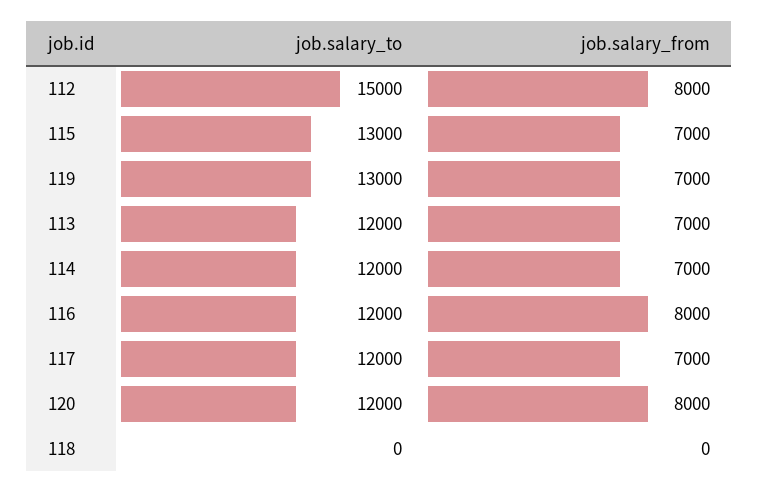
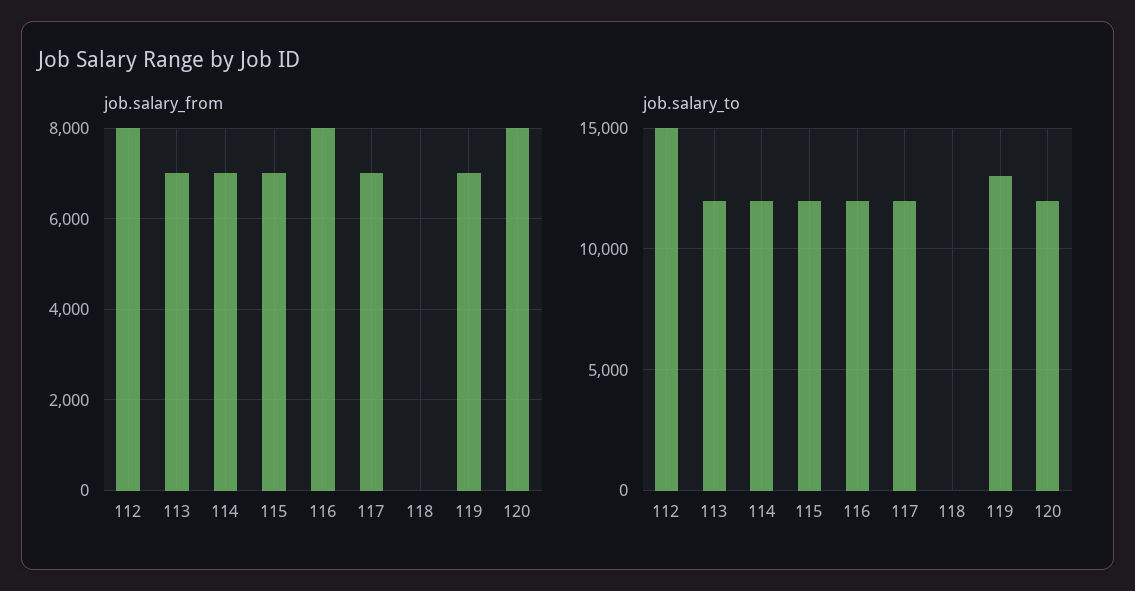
job.salary_to, 115: 13000 -> 12000

